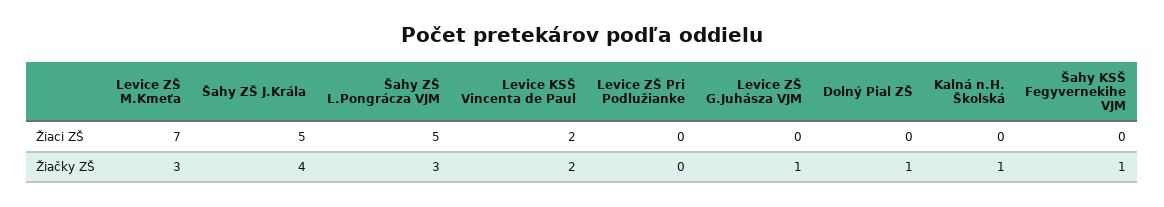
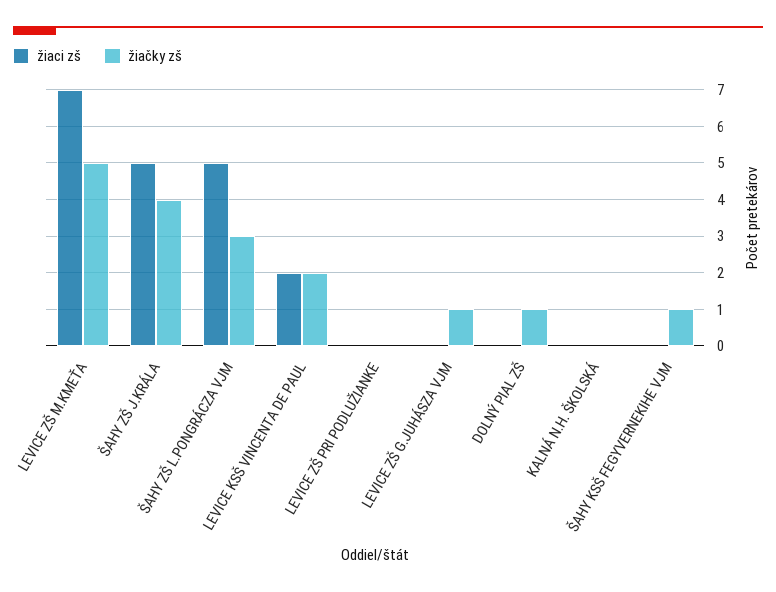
Žiačky ZŠ, Levice ZŠ M.Kmeťa: 3 -> 5
Žiačky ZŠ, Kalná n.H. Školská: 1 -> 0

